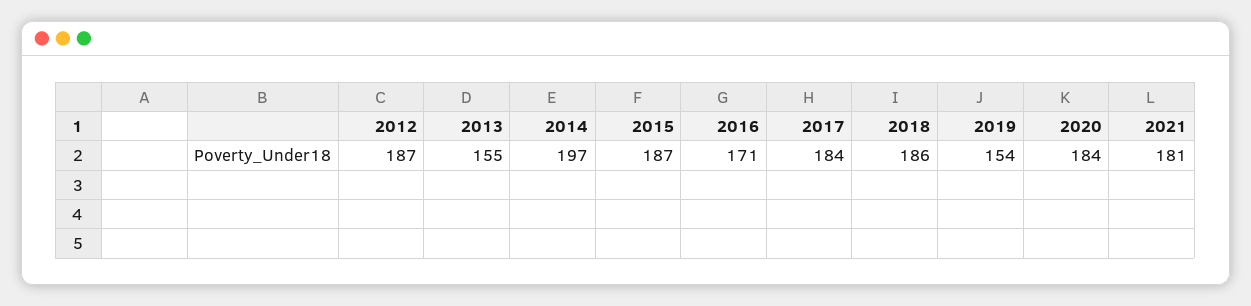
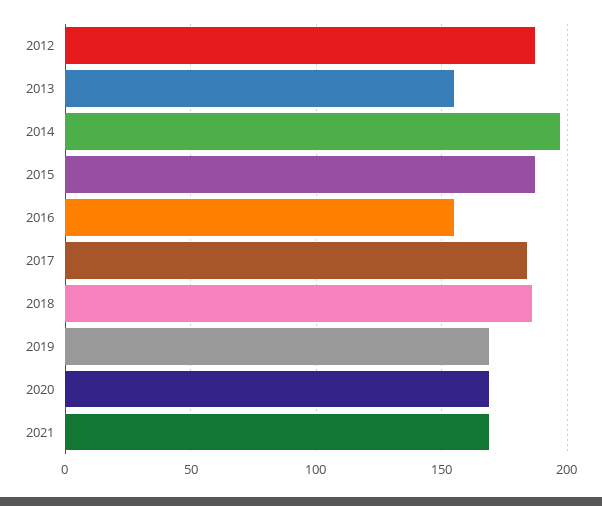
2016: 171 -> 155
2019: 154 -> 170
2020: 184 -> 170
2021: 181 -> 170

